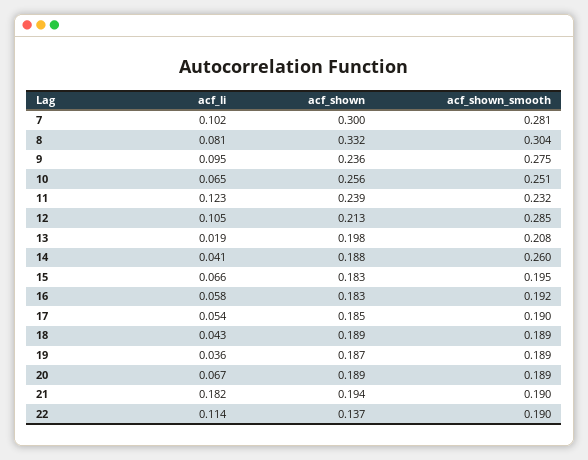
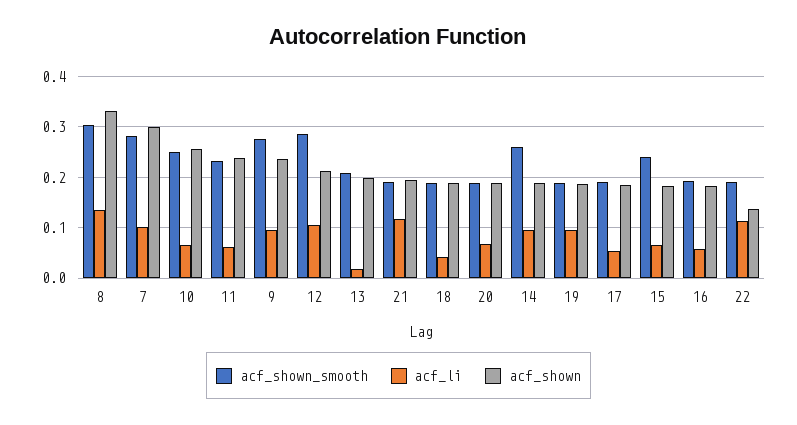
acf_li, 8: 0.081 -> 0.14
acf_li, 11: 0.123 -> 0.06
acf_li, 14: 0.041 -> 0.1
acf_shown_smooth, 15: 0.195 -> 0.24
acf_li, 19: 0.036 -> 0.1
acf_li, 21: 0.182 -> 0.12

